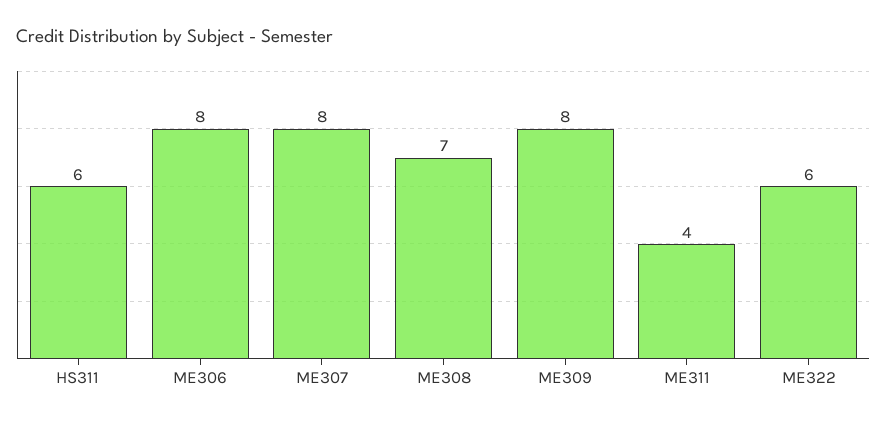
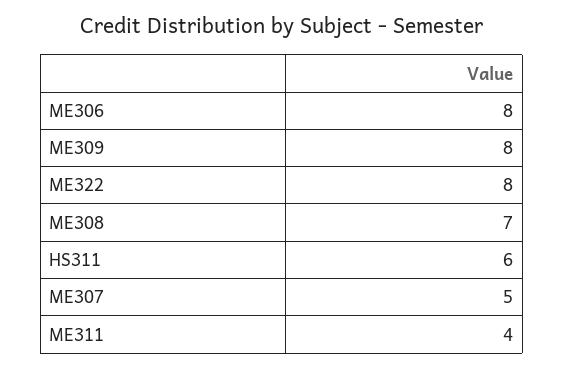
ME307: 8 -> 5
ME322: 6 -> 8

